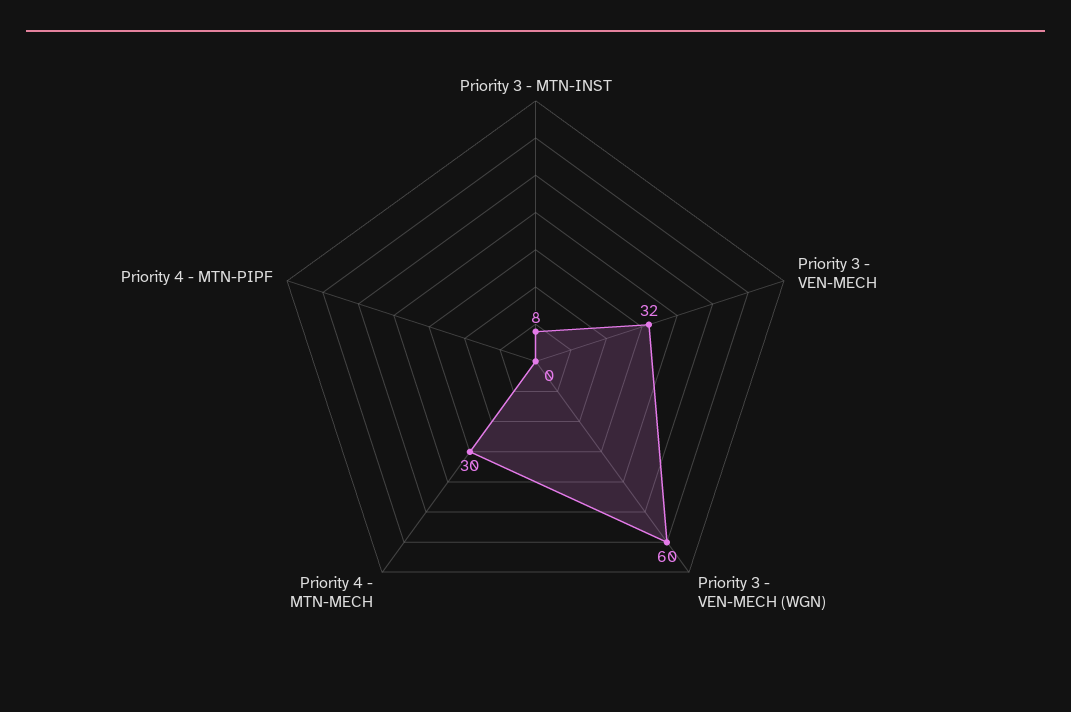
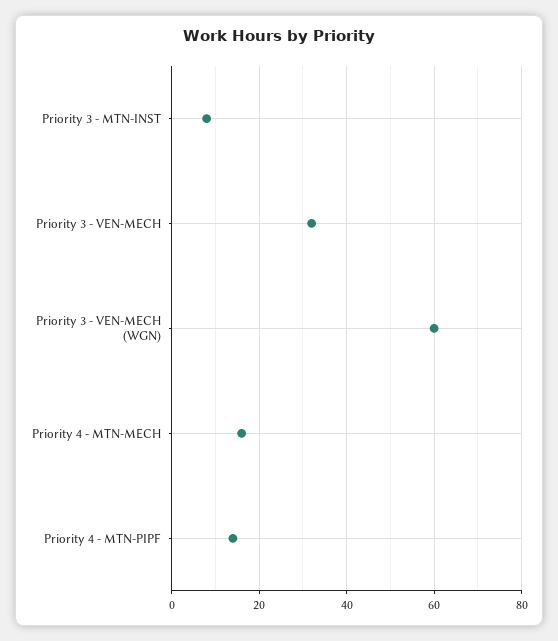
Priority 4 - MTN-MECH: 30 -> 15
Priority 4 - MTN-PIPF: 0 -> 15

